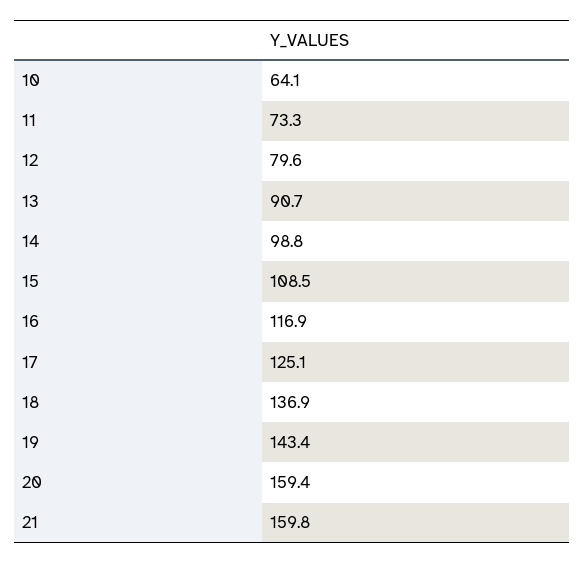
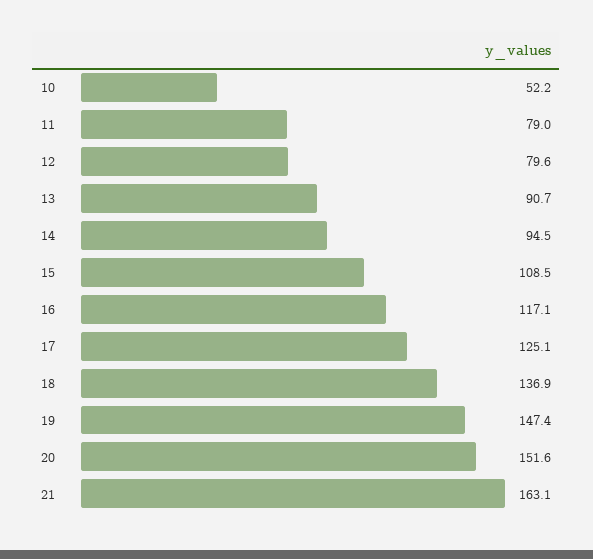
10: 64.1 -> 52.2
11: 73.3 -> 79
14: 98.8 -> 94.5
16: 116.9 -> 117.1
19: 143.4 -> 147.4
20: 159.4 -> 151.6
21: 159.8 -> 163.1

